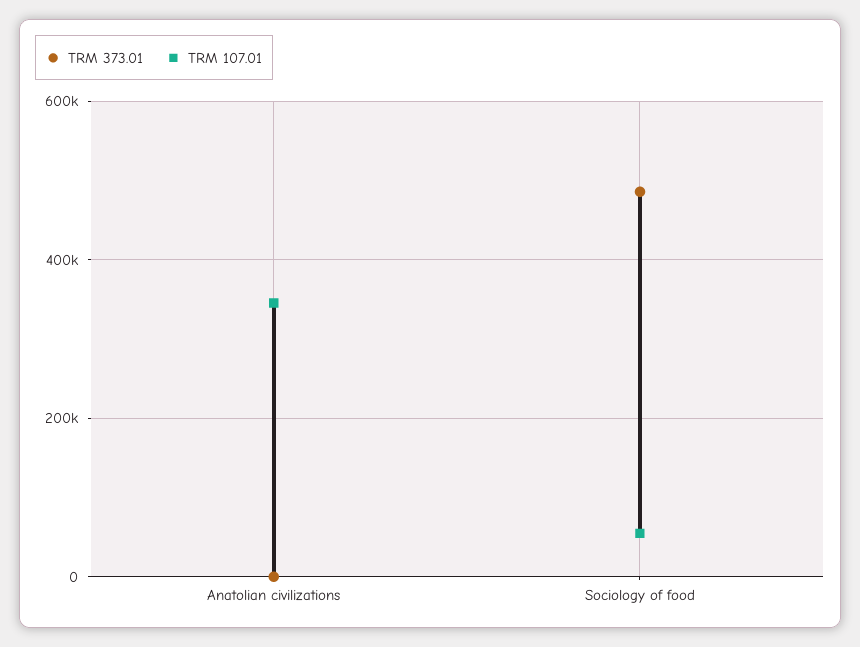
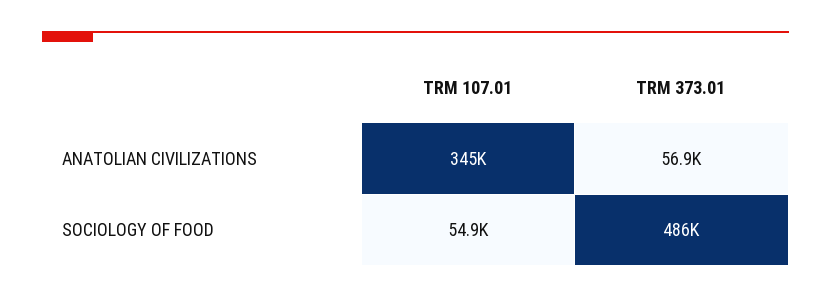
TRM 373.01, Anatolian civilizations: 0 -> 56900

